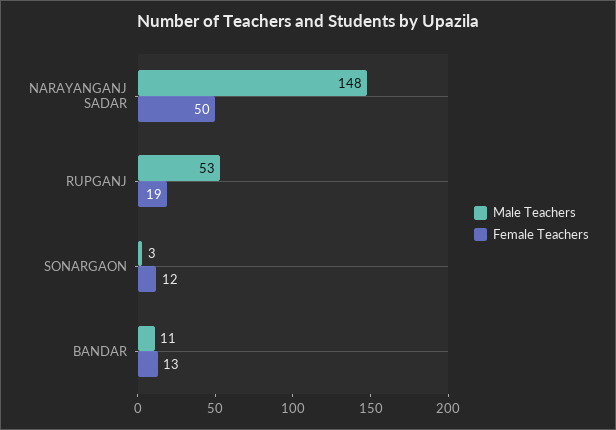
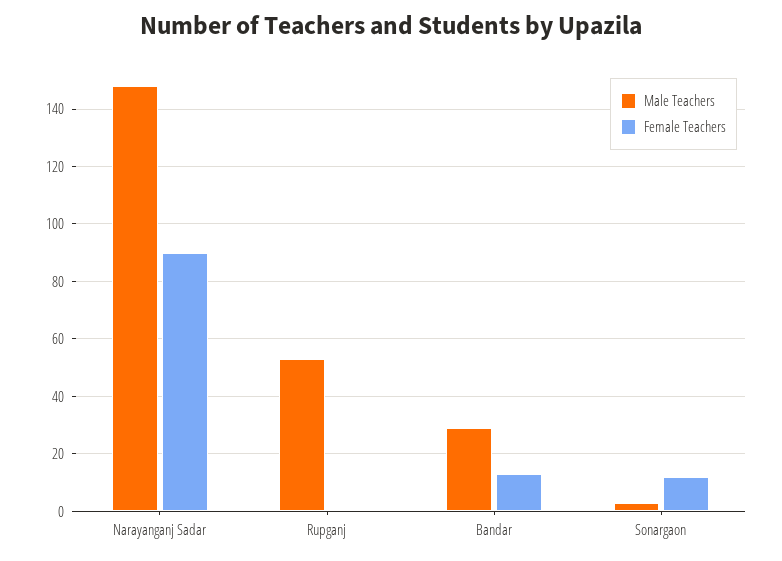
Female Teachers, NARAYANGANJ SADAR: 50 -> 90
Female Teachers, RUPGANJ: 19 -> 0
Male Teachers, BANDAR: 11 -> 30

